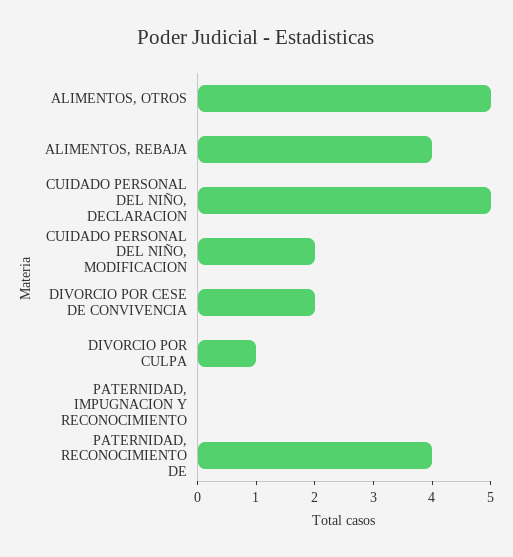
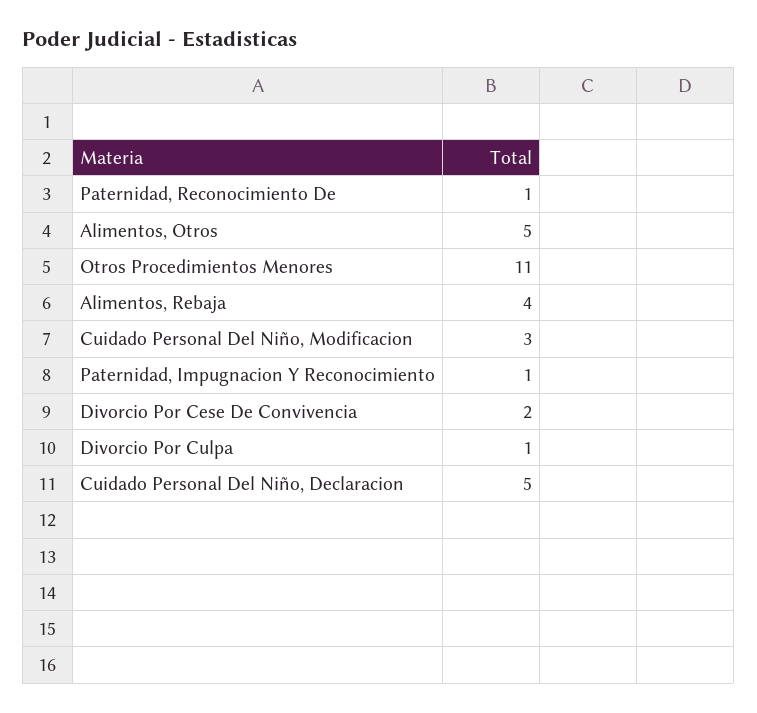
CUIDADO PERSONAL DEL NIÑO, MODIFICACION: 2 -> 3
PATERNIDAD, IMPUGNACION Y RECONOCIMIENTO: 0 -> 1
PATERNIDAD, RECONOCIMIENTO DE: 4 -> 1
Otros Procedimientos Menores: none -> 11

